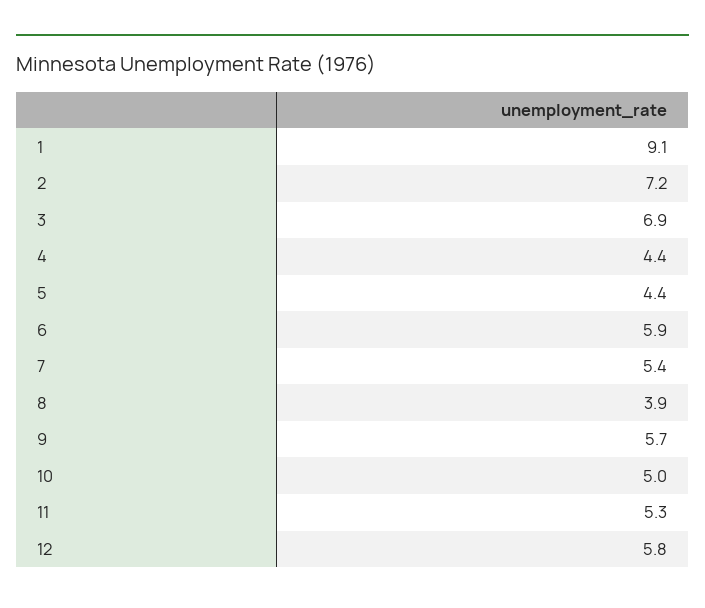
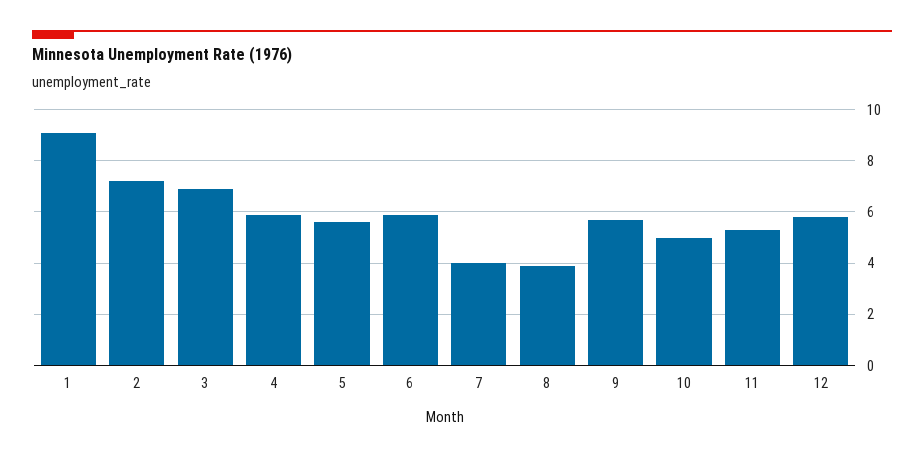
4: 4.4 -> 6
5: 4.4 -> 5.5
7: 5.4 -> 4

